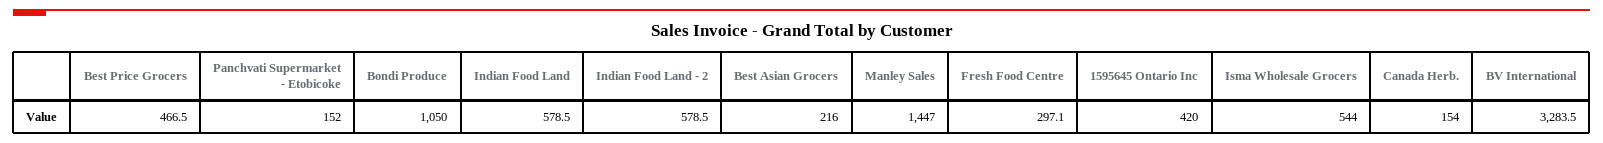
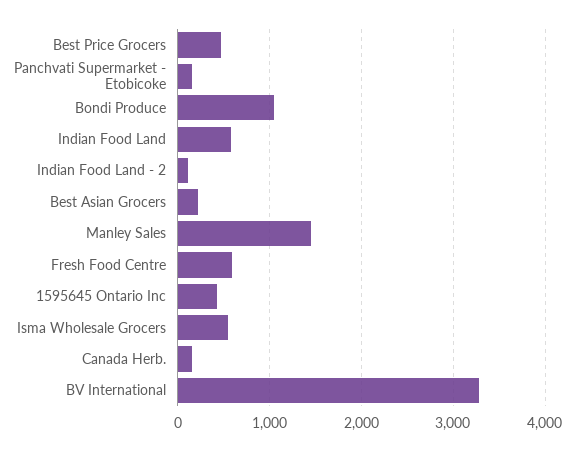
Indian Food Land - 2: 578.5 -> 100
Fresh Food Centre: 297.1 -> 600

